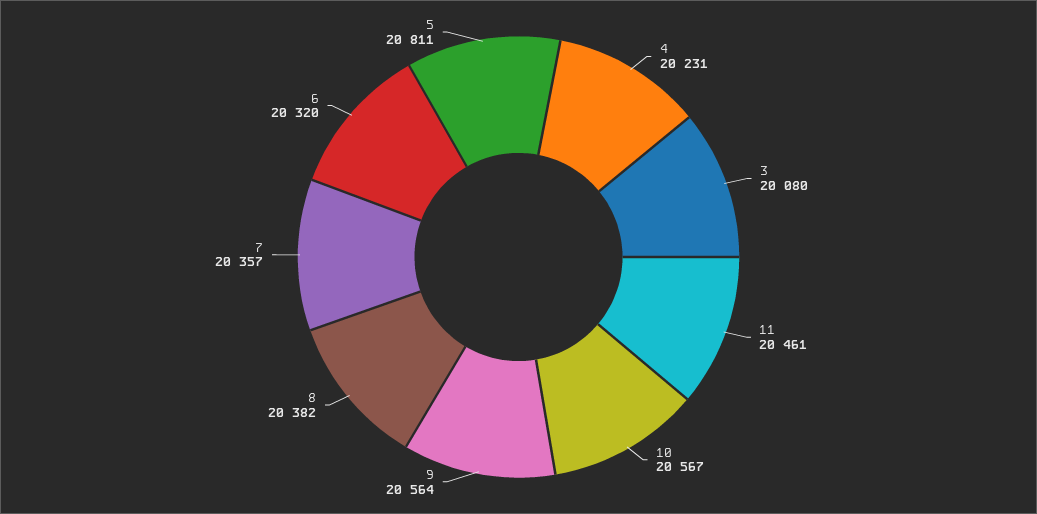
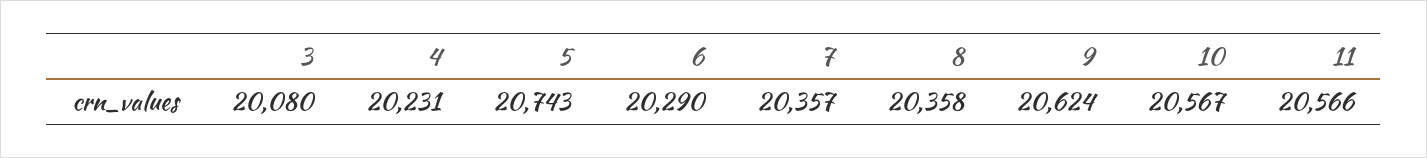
11: 20461 -> 20566
9: 20564 -> 20624
8: 20382 -> 20358
6: 20320 -> 20290
5: 20811 -> 20743

